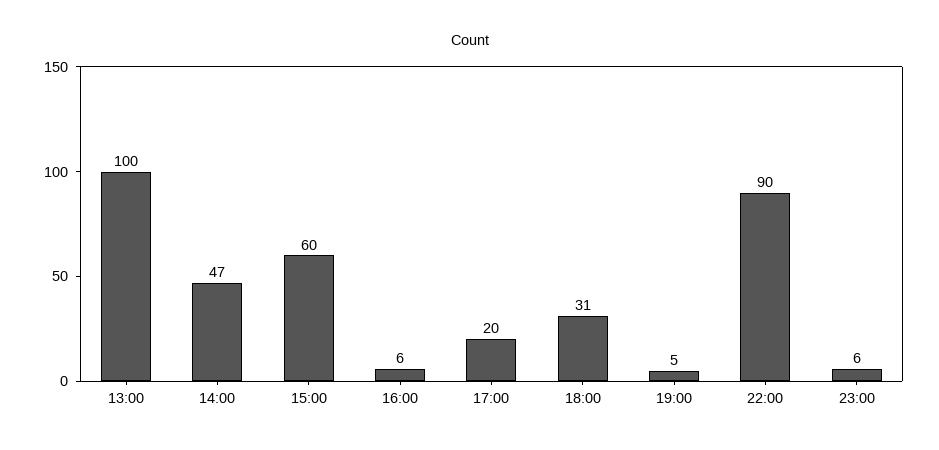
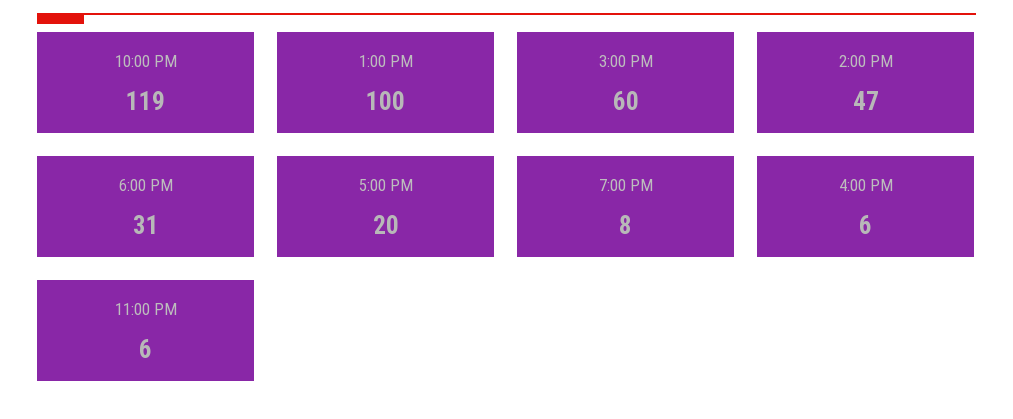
19:00: 5 -> 8
22:00: 90 -> 119

